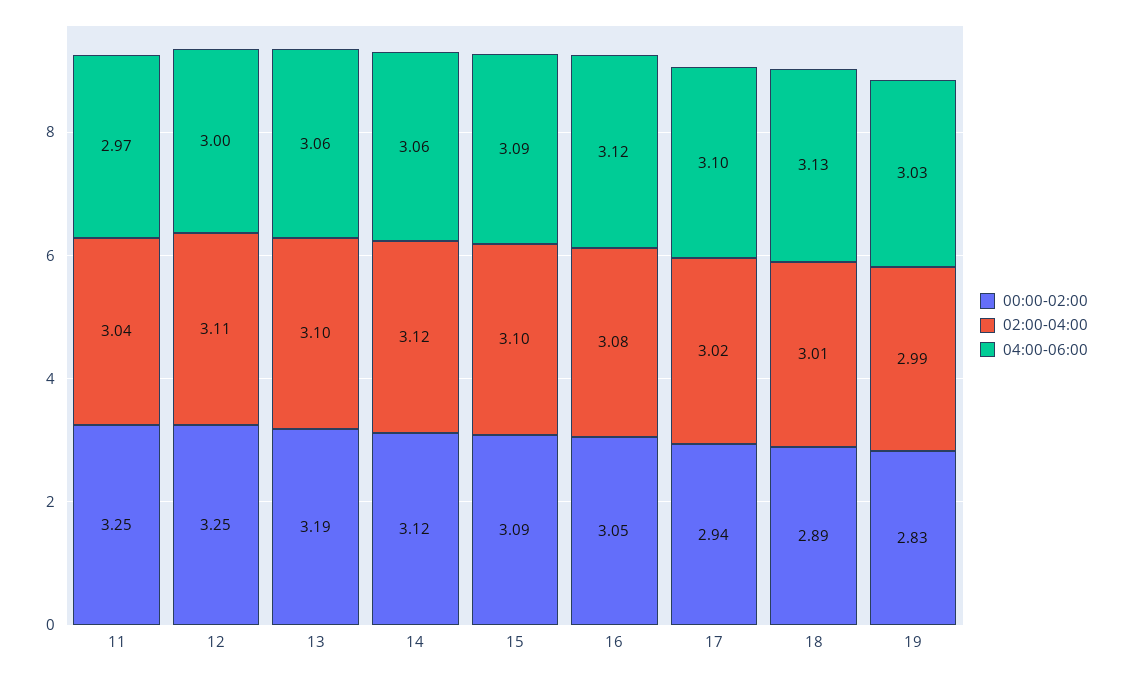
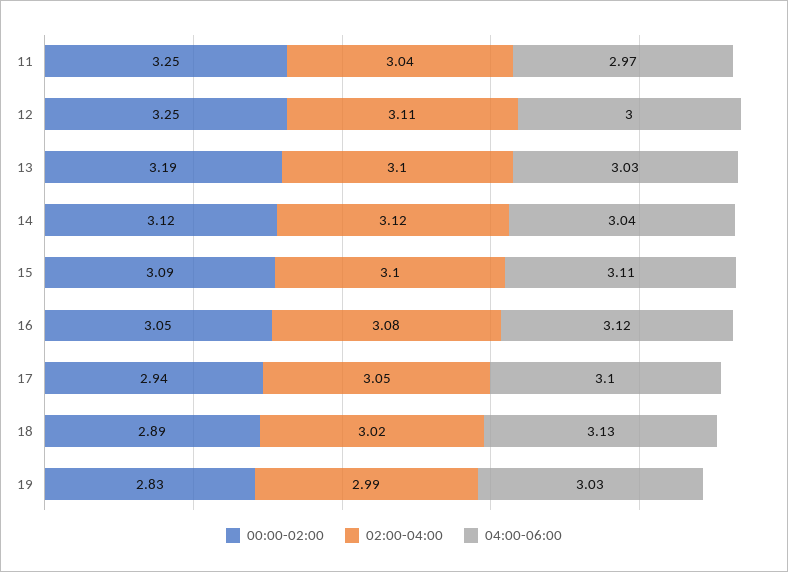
04:00-06:00, 13: 3.06 -> 3.03
04:00-06:00, 14: 3.06 -> 3.04
04:00-06:00, 15: 3.09 -> 3.11
02:00-04:00, 17: 3.02 -> 3.05
02:00-04:00, 18: 3.01 -> 3.02

